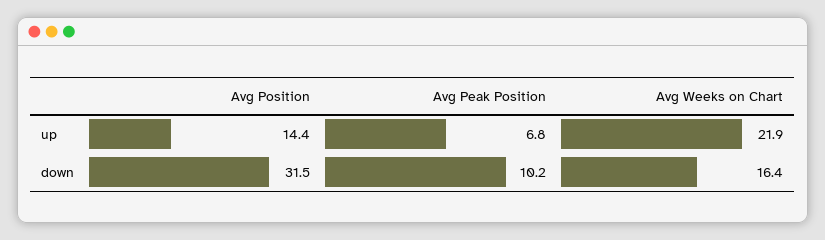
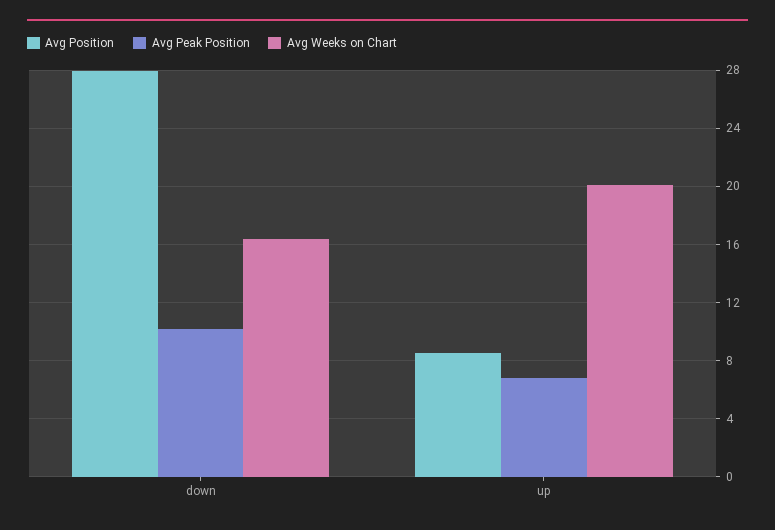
Avg Position, up: 14.4 -> 8.5
Avg Weeks on Chart, up: 21.9 -> 20
Avg Position, down: 31.5 -> 28

